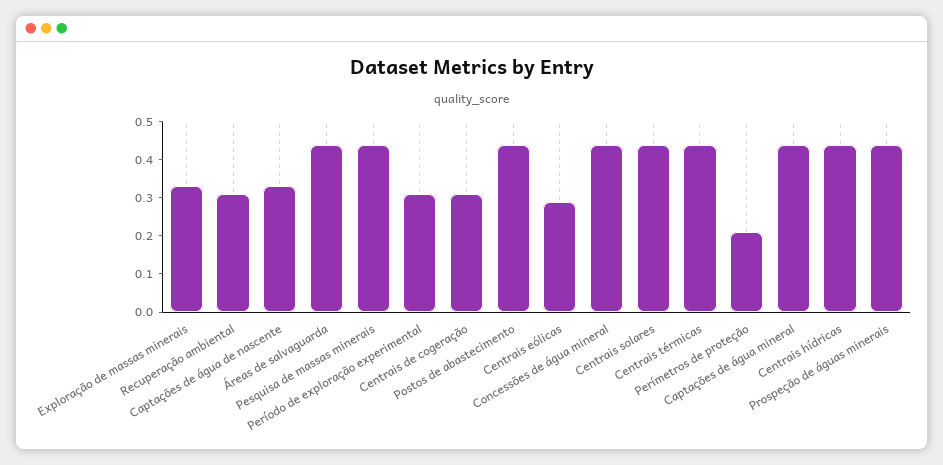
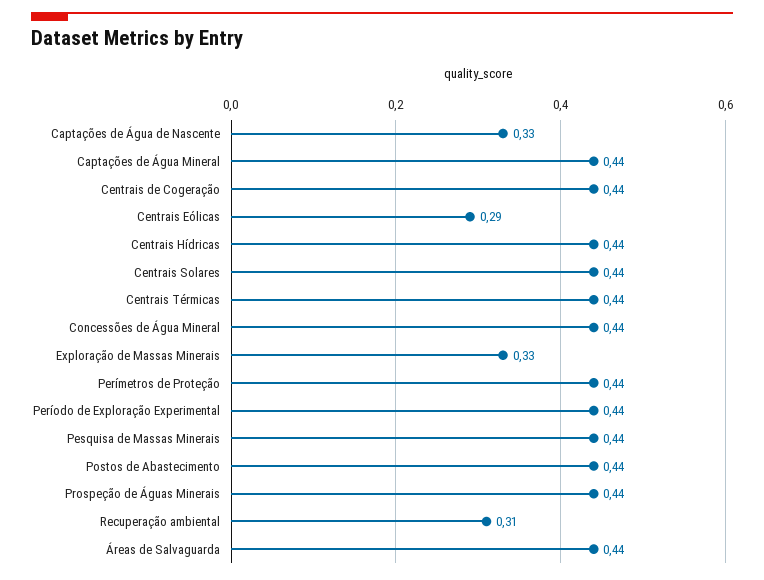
Período de exploração experimental: 0.3 -> 0.44
Centrais de cogeração: 0.3 -> 0.44
Perímetros de proteção: 0.2 -> 0.44

